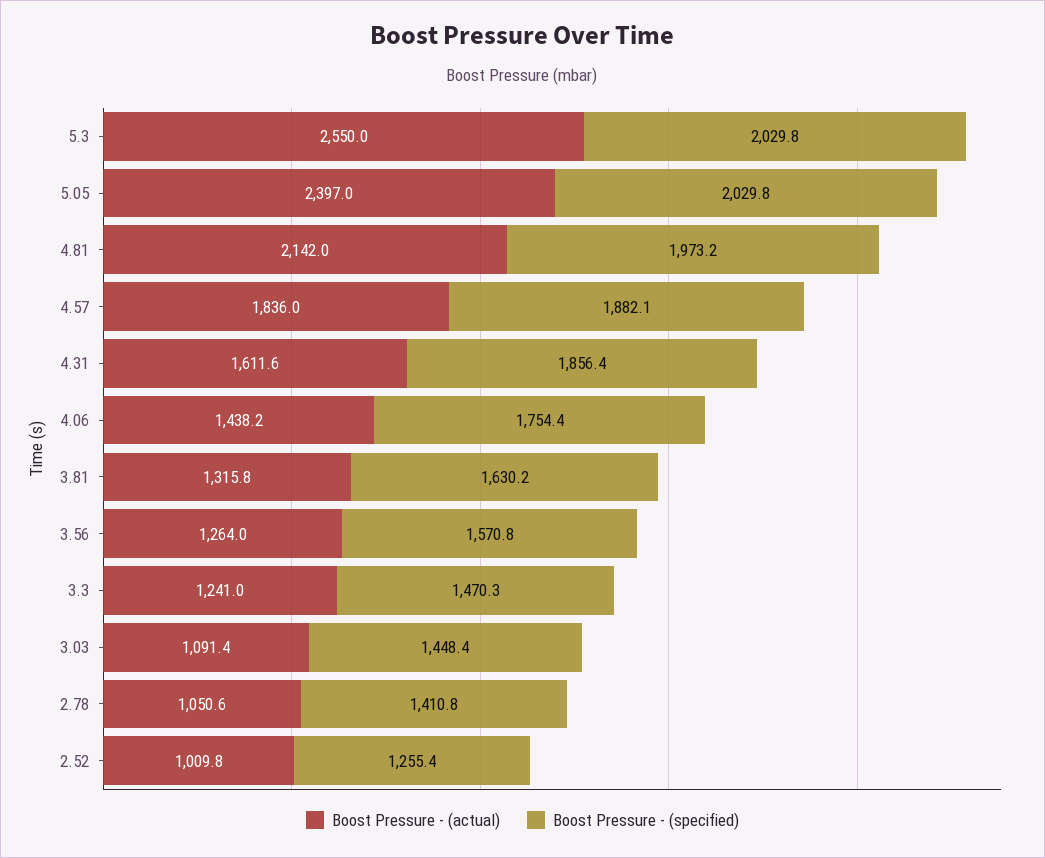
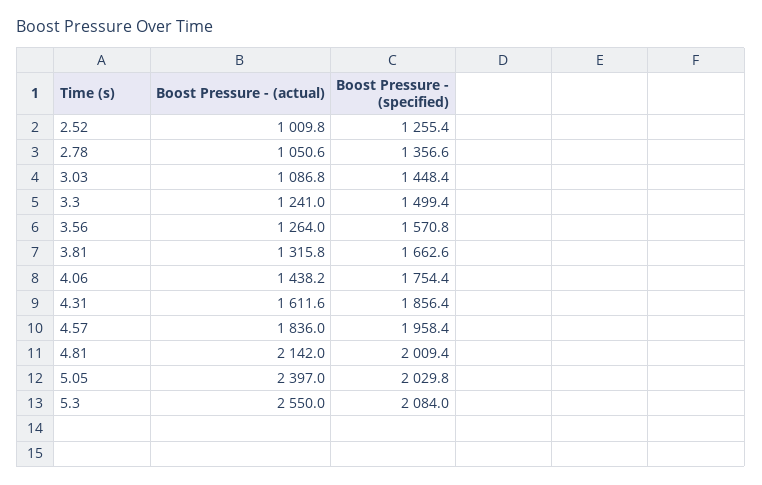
Boost Pressure - (specified), 5.3: 2029.8 -> 2084
Boost Pressure - (specified), 4.81: 1973.2 -> 2009.4
Boost Pressure - (specified), 4.57: 1882.1 -> 1958.4
Boost Pressure - (specified), 3.81: 1630.2 -> 1662.6
Boost Pressure - (specified), 3.3: 1470.3 -> 1499.4
Boost Pressure - (actual), 3.03: 1091.4 -> 1086.8
Boost Pressure - (specified), 2.78: 1410.8 -> 1356.6

